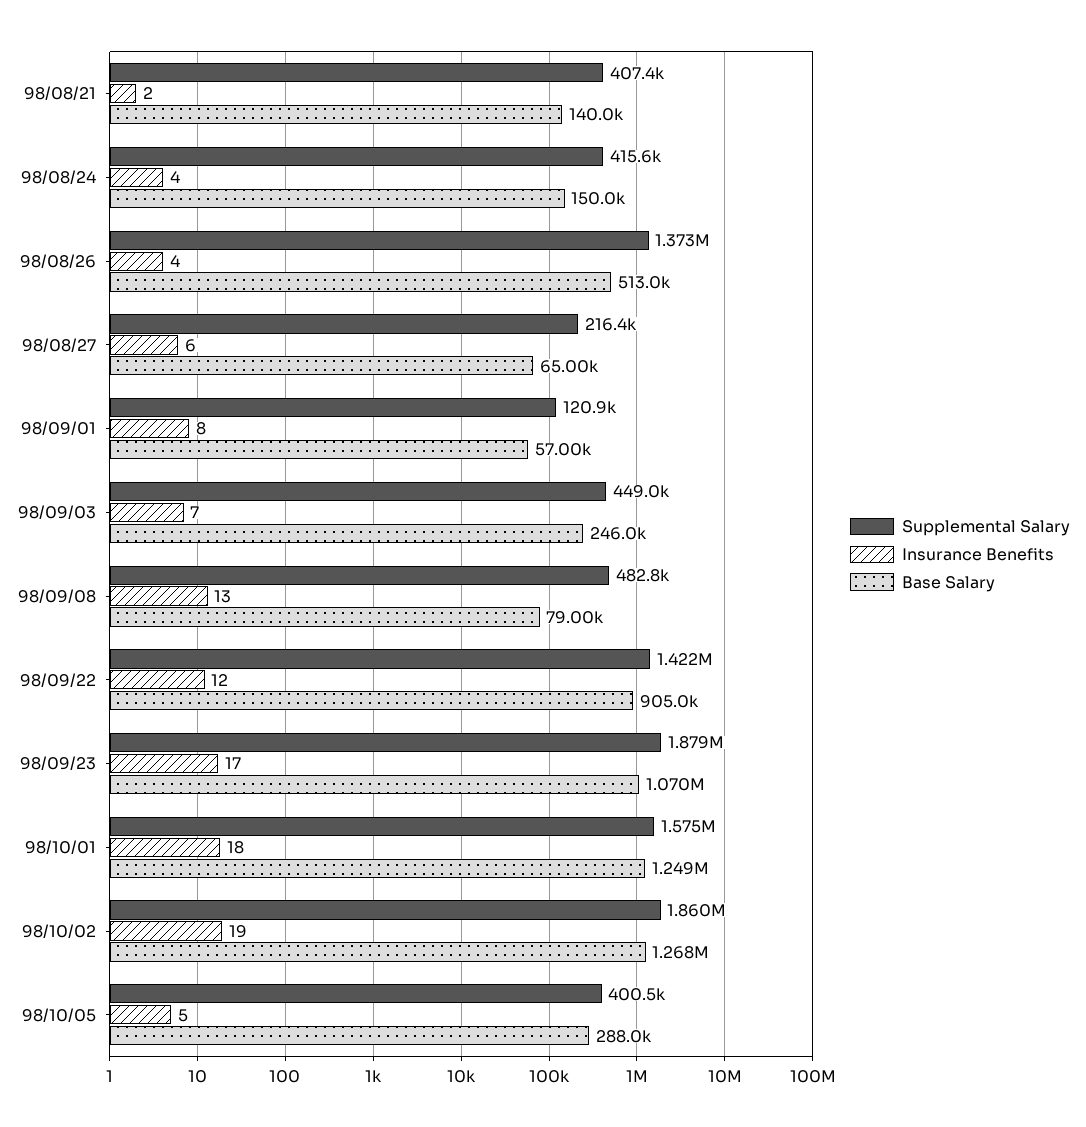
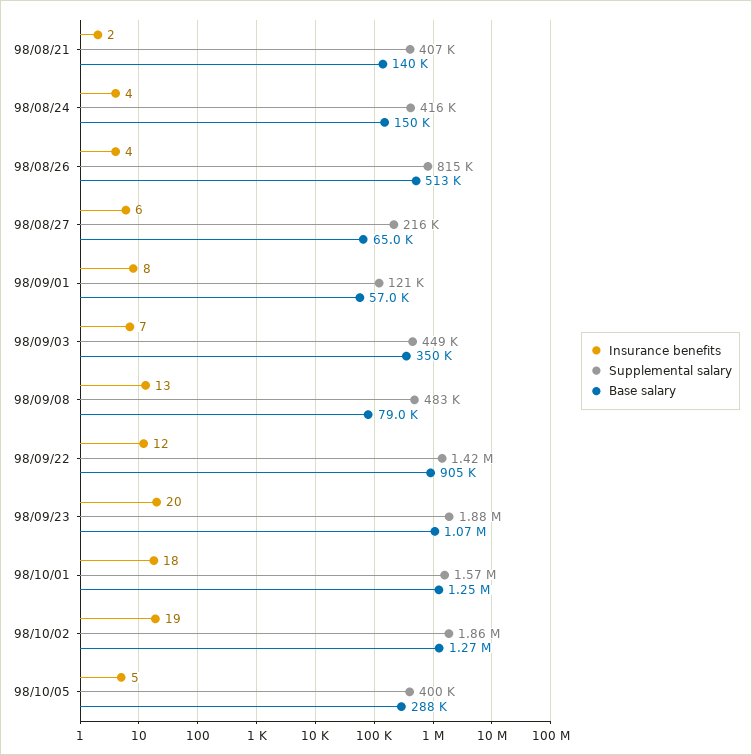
Supplemental Salary, 98/08/26: 1373000 -> 815000
Base Salary, 98/09/03: 246000 -> 350000
Insurance Benefits, 98/09/23: 17 -> 20

